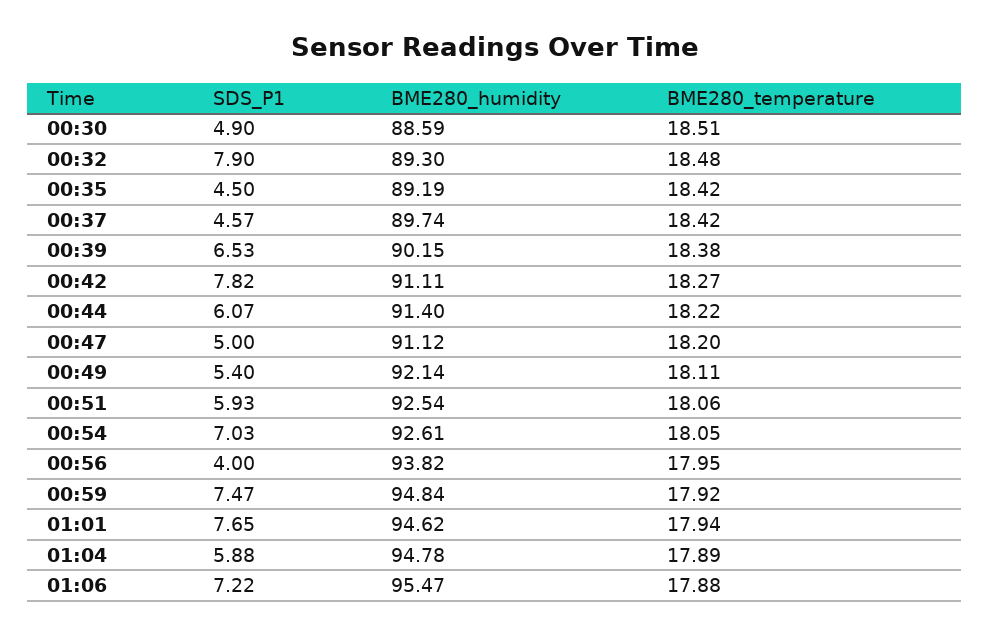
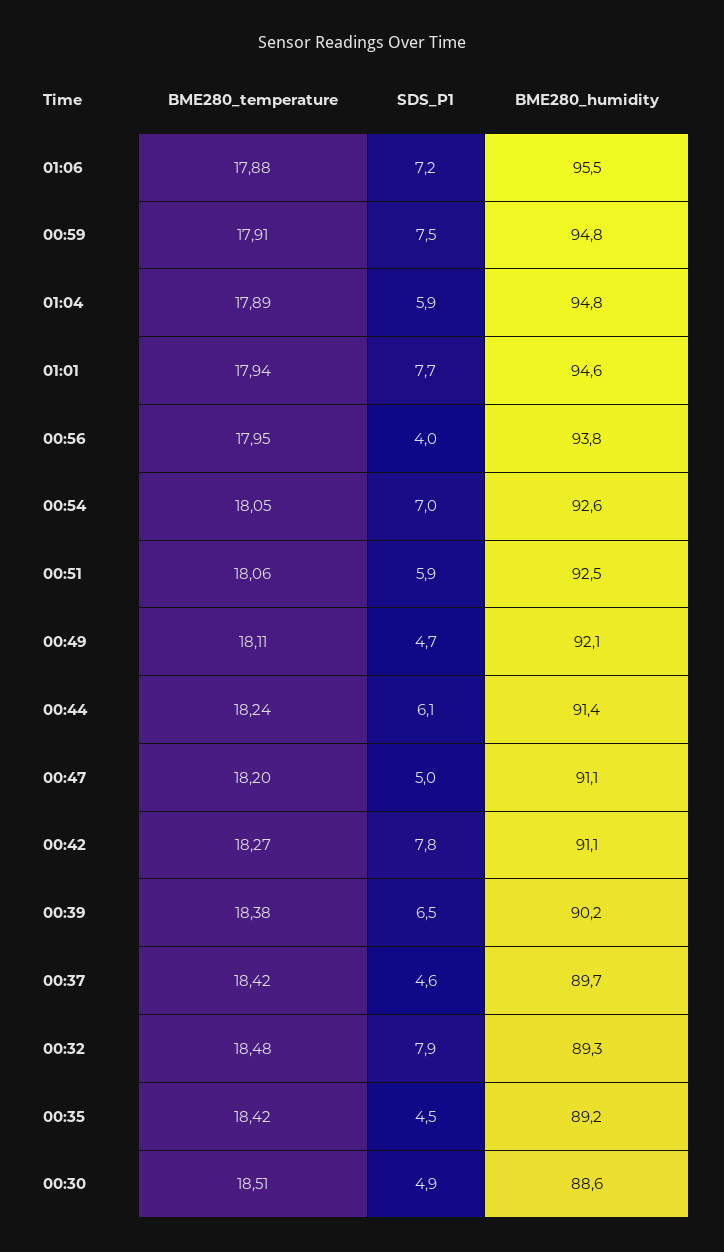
BME280_temperature, 00:44: 18.22 -> 18.24
SDS_P1, 00:49: 5.4 -> 4.7
BME280_temperature, 00:59: 17.92 -> 17.91

